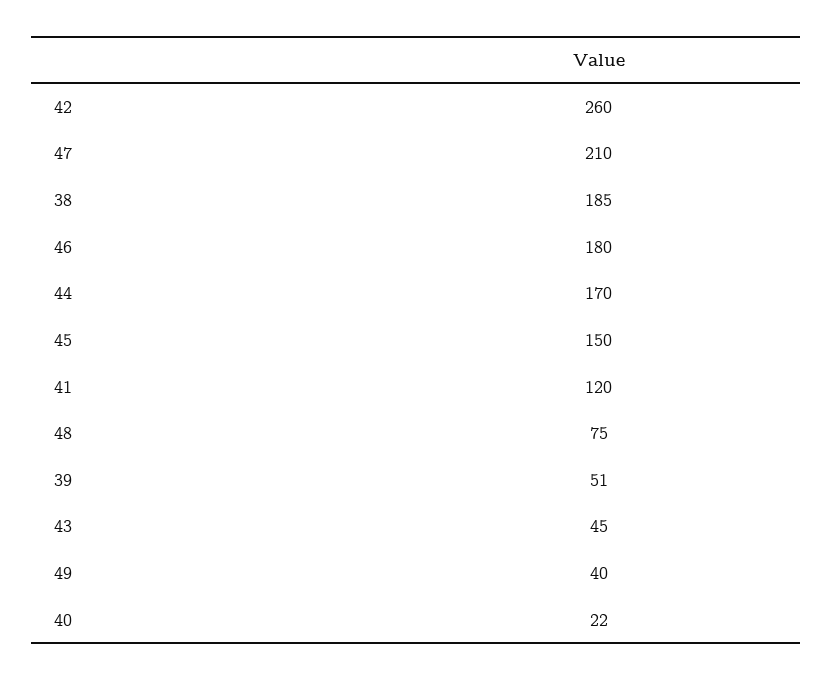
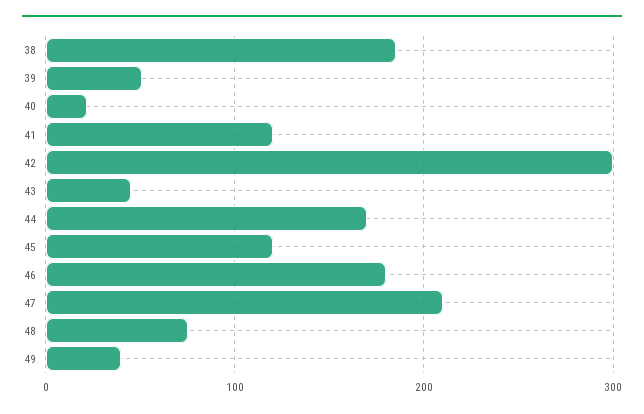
42: 260 -> 300
45: 150 -> 120

